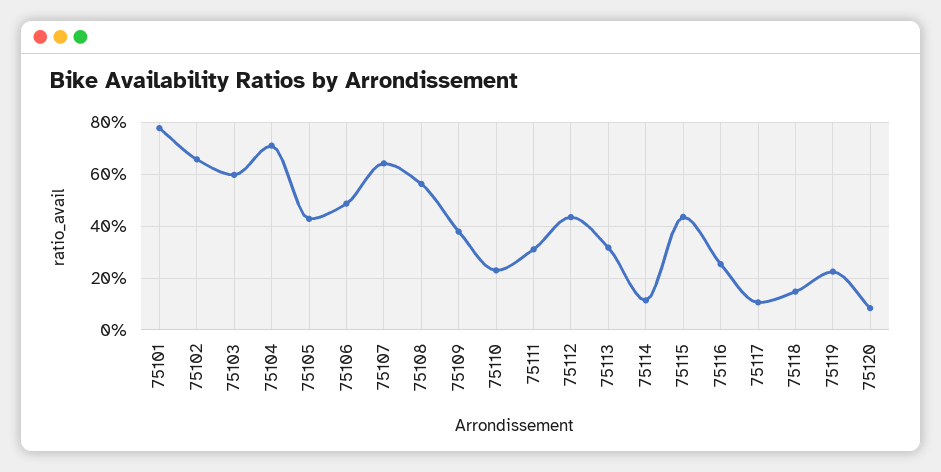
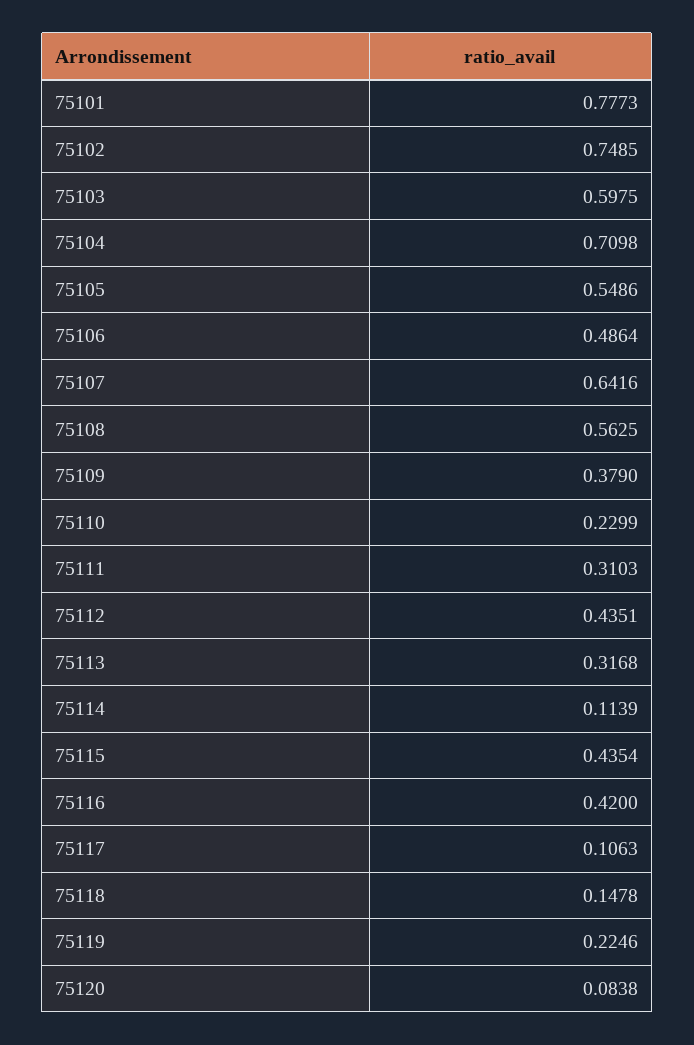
75102: 0.65 -> 0.7485
75105: 0.425 -> 0.5486
75116: 0.25 -> 0.42

